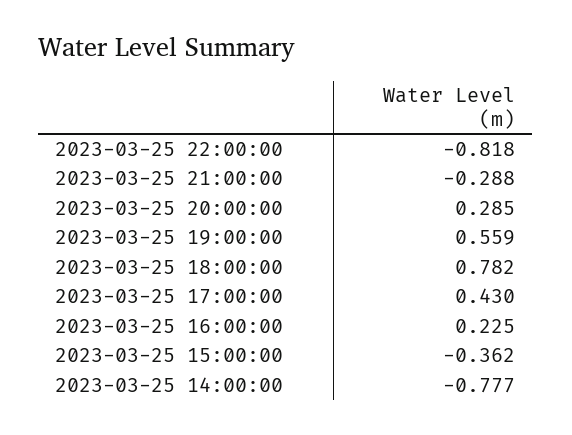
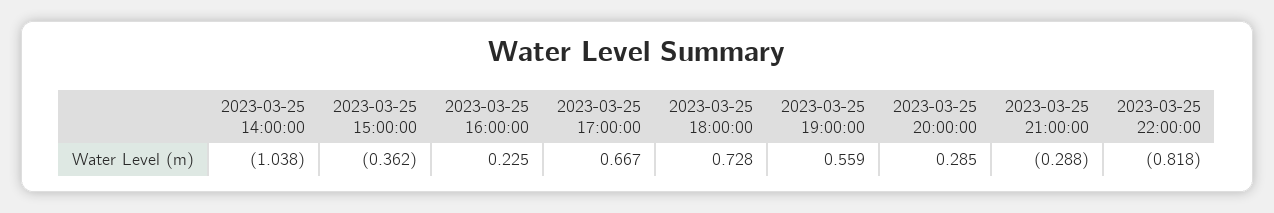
2023-03-25 18:00:00: 0.782 -> 0.728
2023-03-25 17:00:00: 0.43 -> 0.667
2023-03-25 14:00:00: -0.777 -> -1.038

